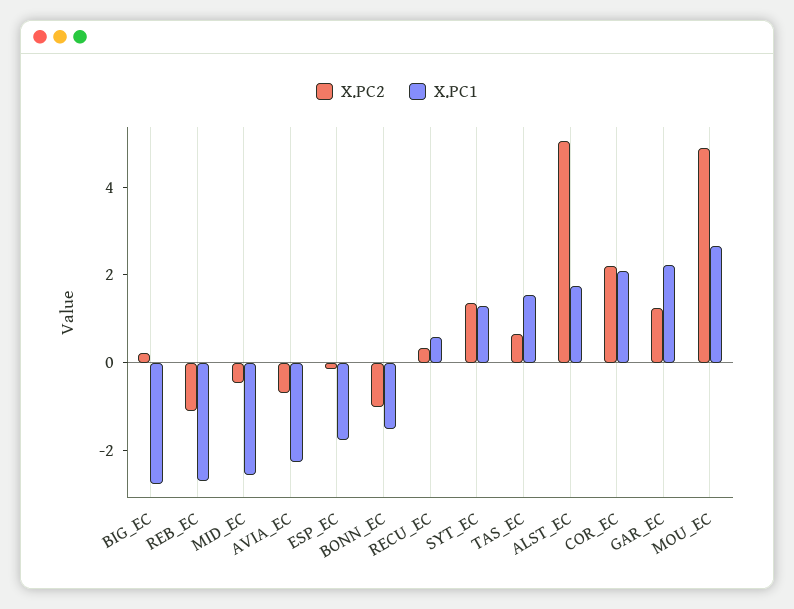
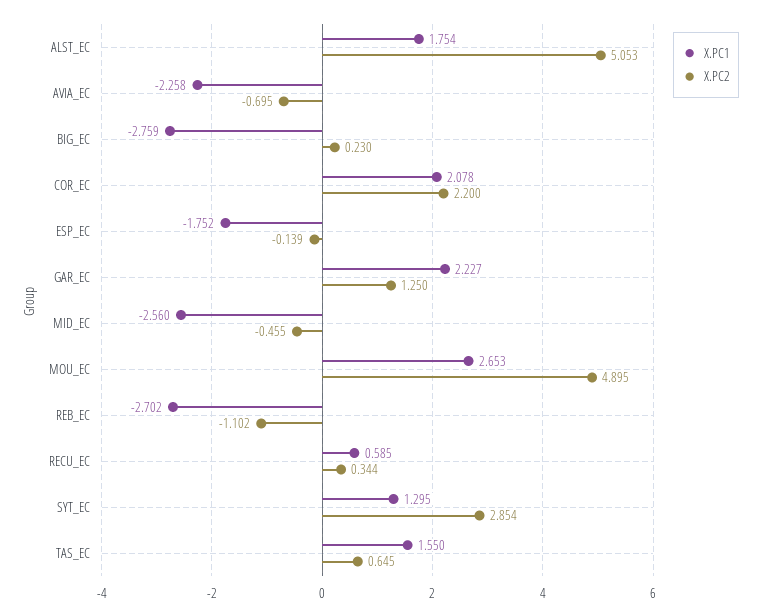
X.PC2, BONN_EC: -1 -> none
X.PC1, BONN_EC: -1.5 -> none
X.PC2, SYT_EC: 1.5 -> 2.854

